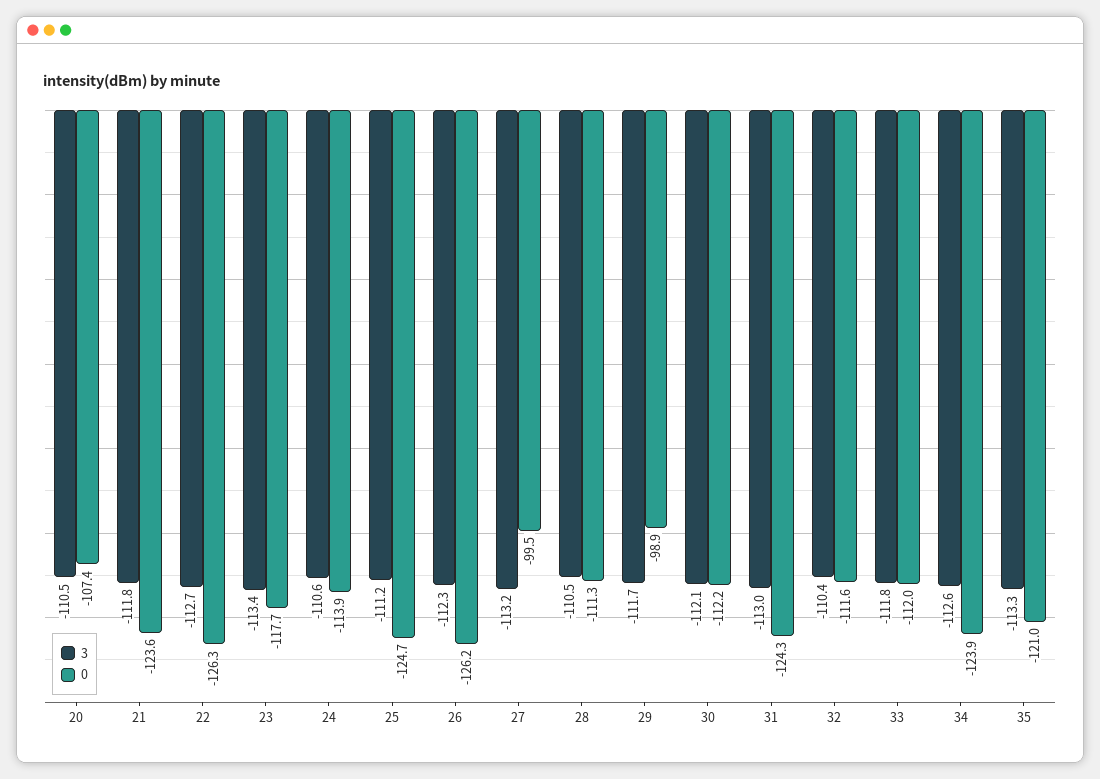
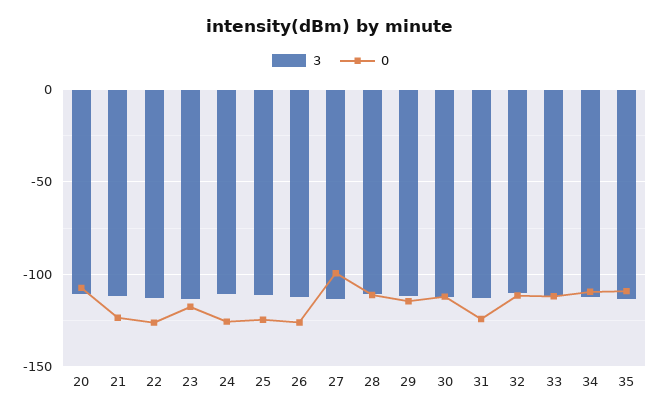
0, 24: -113.9 -> -125
0, 29: -98.9 -> -115
0, 34: -123.9 -> -110
0, 35: -121 -> -110

